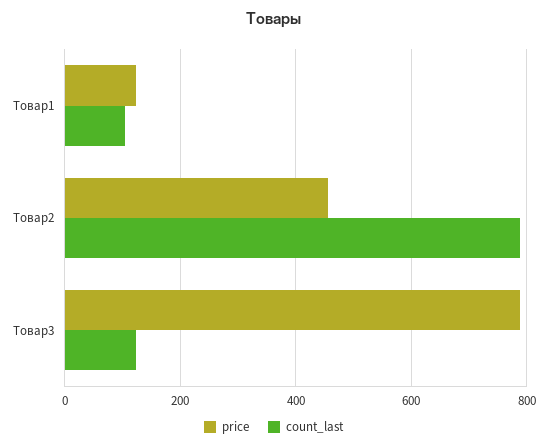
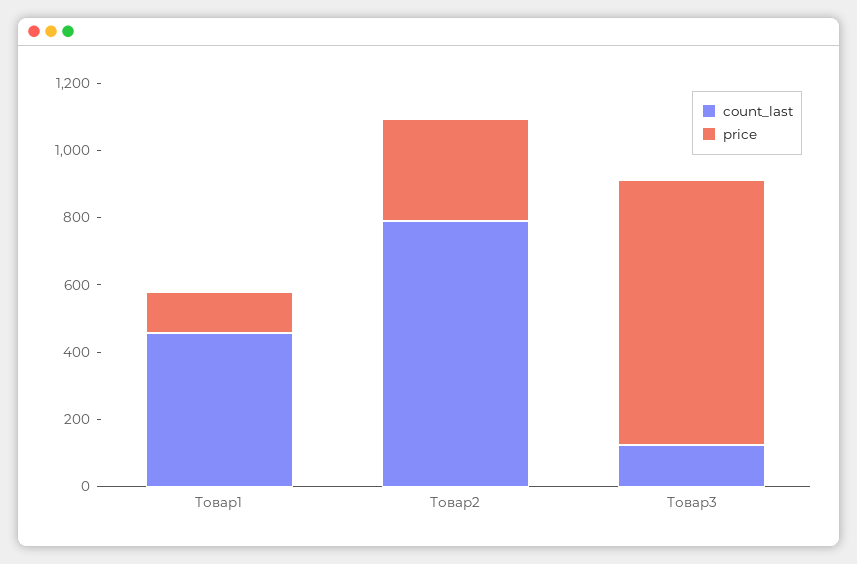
count_last, Товар1: 100 -> 450
price, Товар2: 460 -> 300

